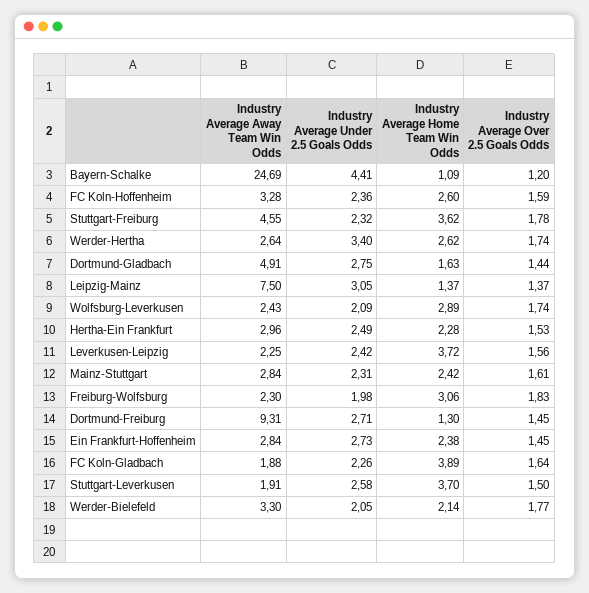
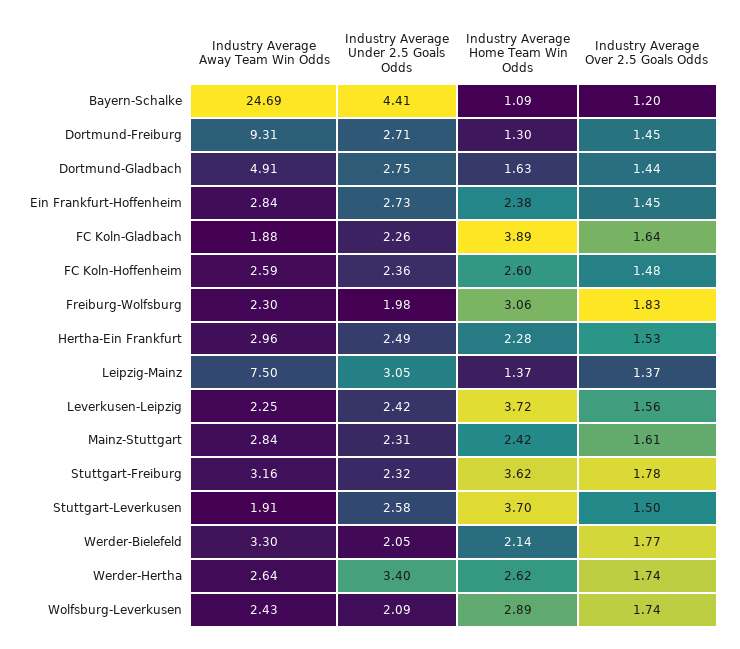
Industry Average Away Team Win Odds, FC Koln-Hoffenheim: 3.28 -> 2.59
Industry Average Over 2.5 Goals Odds, FC Koln-Hoffenheim: 1.59 -> 1.48
Industry Average Away Team Win Odds, Stuttgart-Freiburg: 4.55 -> 3.16

